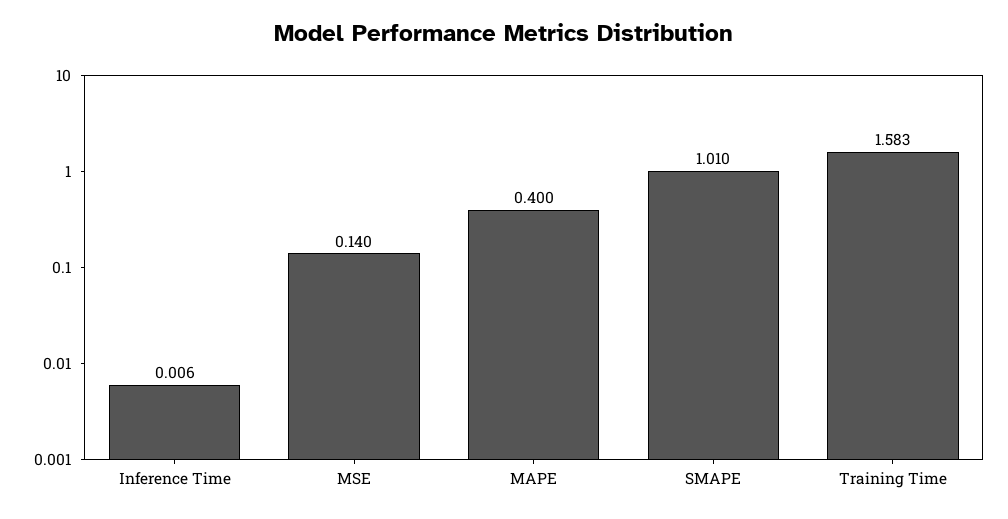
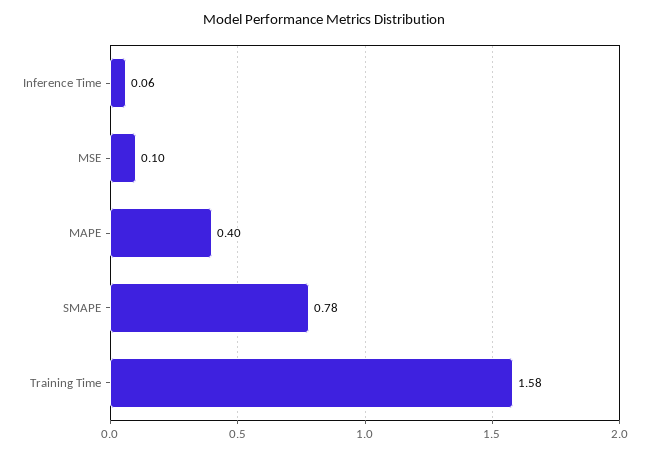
Inference Time: 0.006 -> 0.06
MSE: 0.14 -> 0.1
SMAPE: 1.01 -> 0.78

